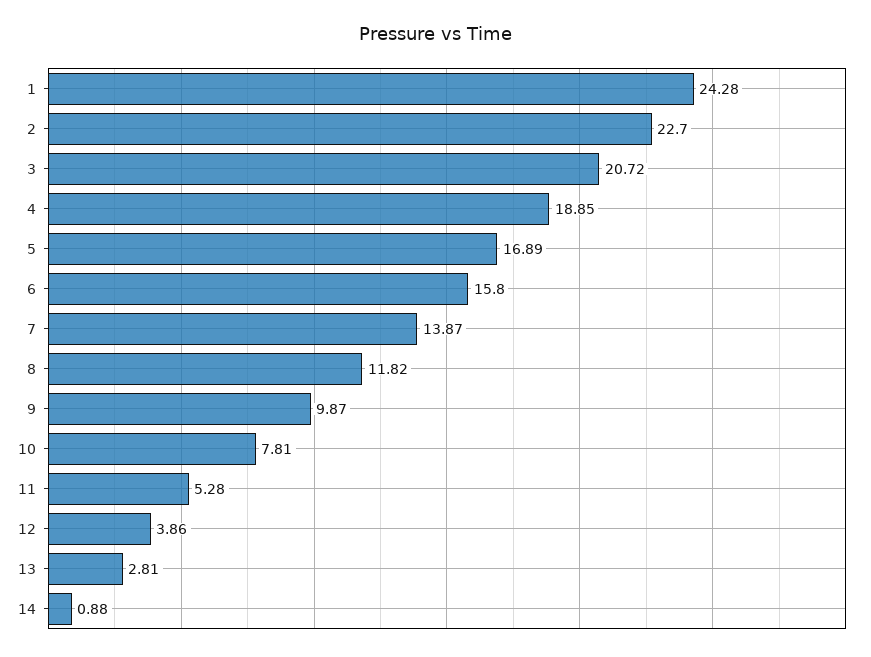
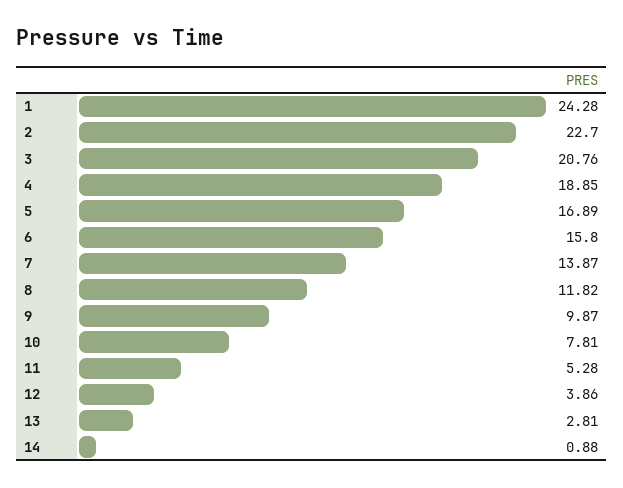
3: 20.72 -> 20.76

